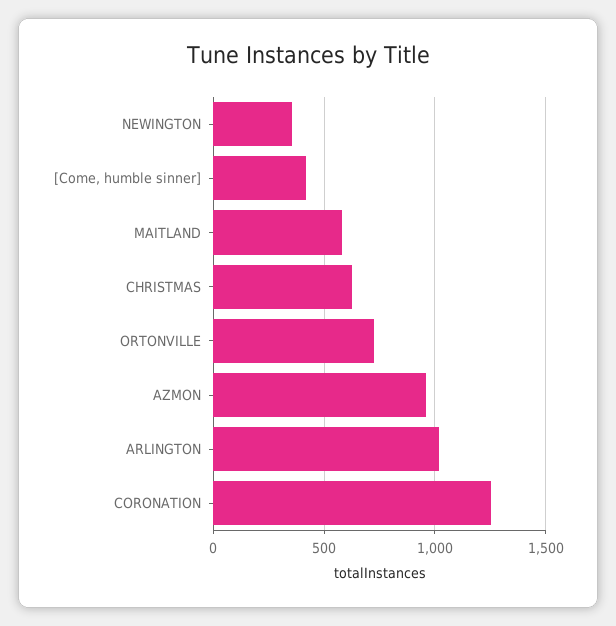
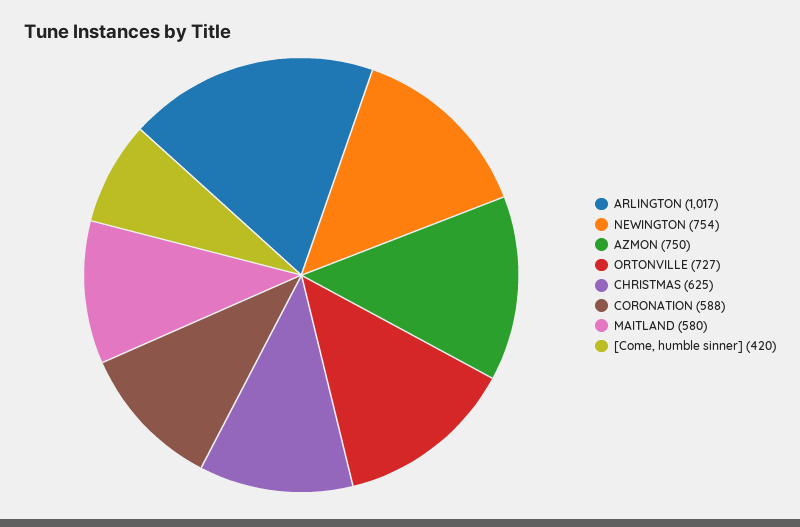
NEWINGTON: 350 -> 754
AZMON: 950 -> 750
CORONATION: 1250 -> 588

